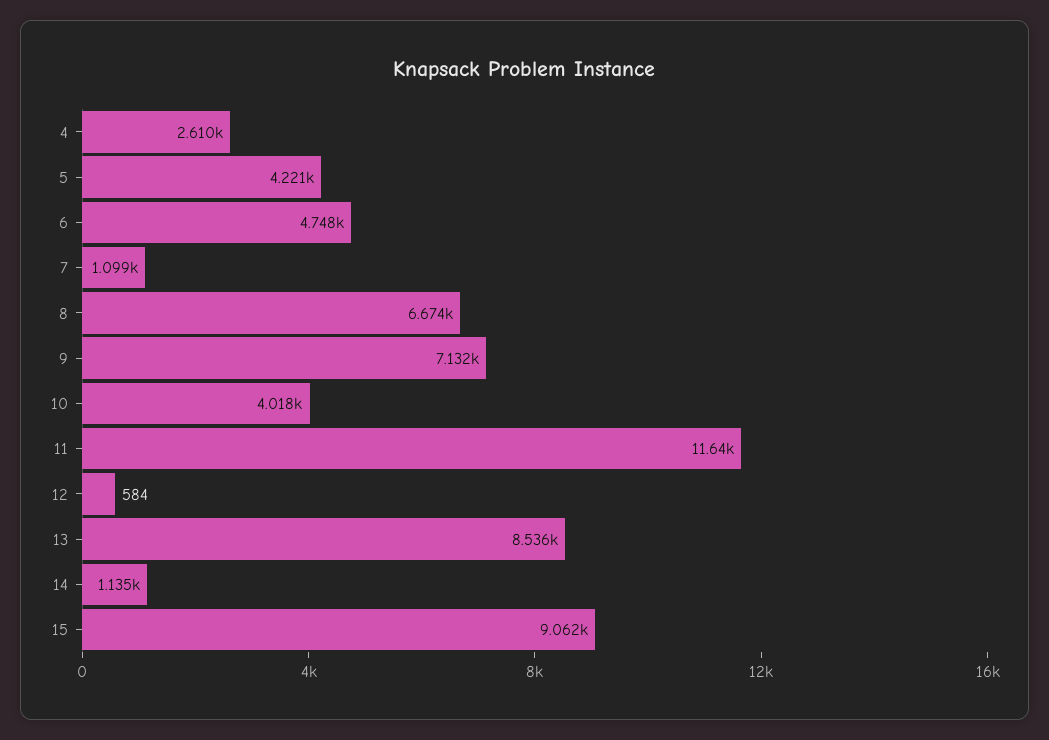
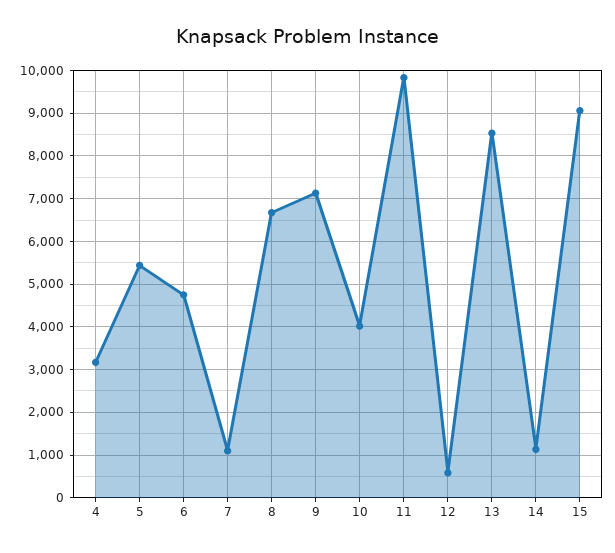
4: 2610 -> 3200
5: 4221 -> 5400
11: 11640 -> 9800

